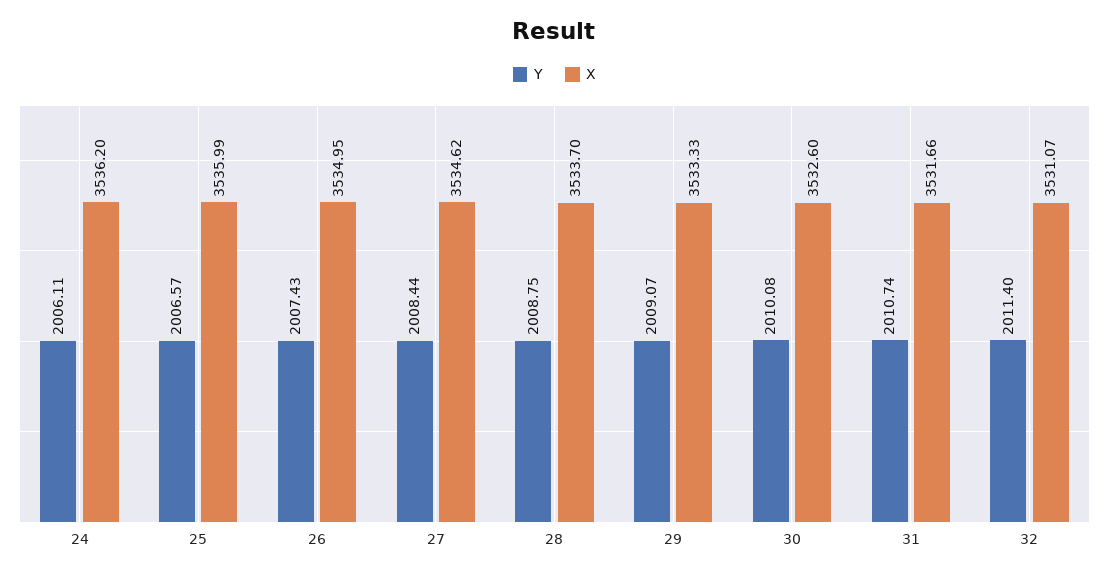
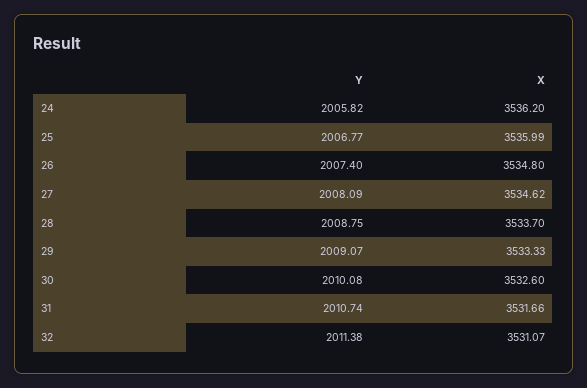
Y, 24: 2006.11 -> 2005.82
Y, 25: 2006.57 -> 2006.77
Y, 26: 2007.43 -> 2007.4
X, 26: 3534.95 -> 3534.8
Y, 27: 2008.44 -> 2008.09
Y, 32: 2011.4 -> 2011.38

